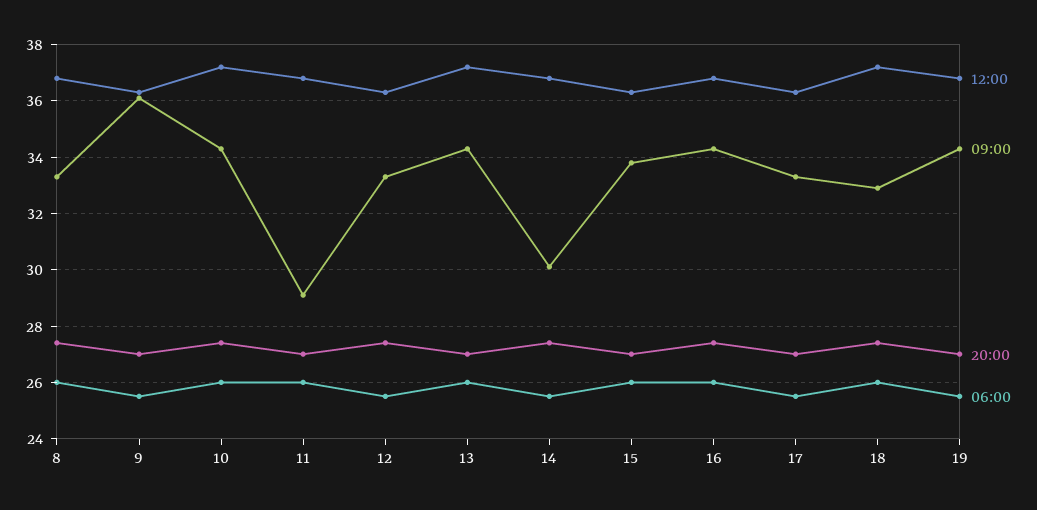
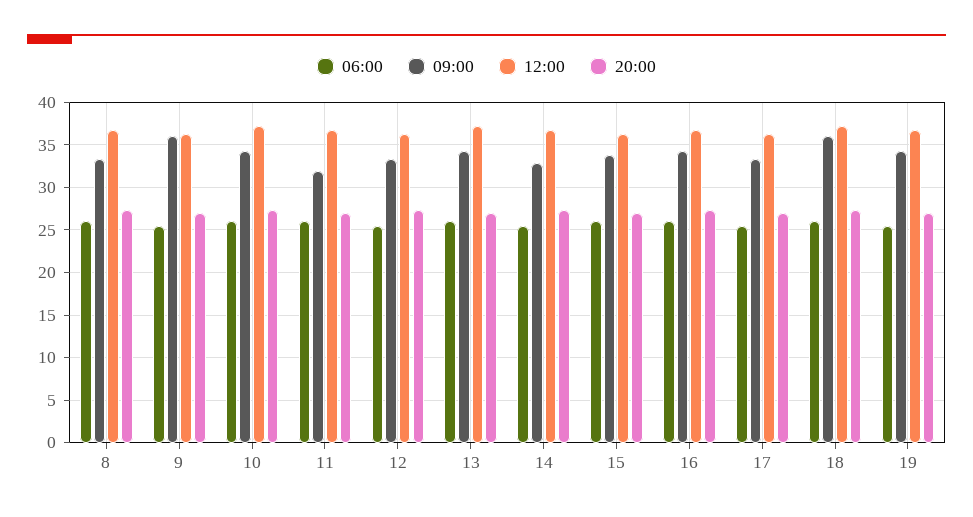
09:00, 11: 29 -> 32
09:00, 14: 30 -> 33
09:00, 18: 33 -> 36

